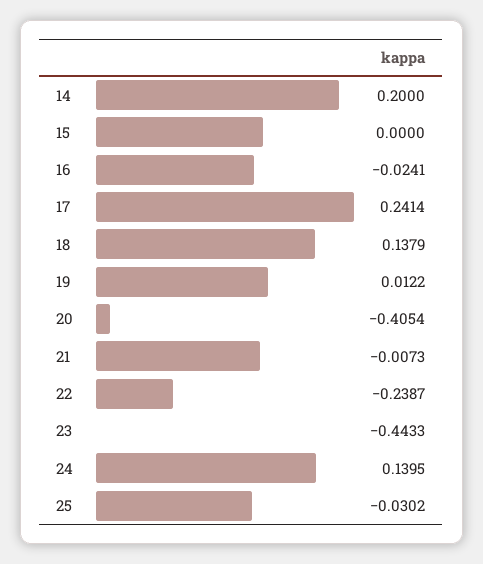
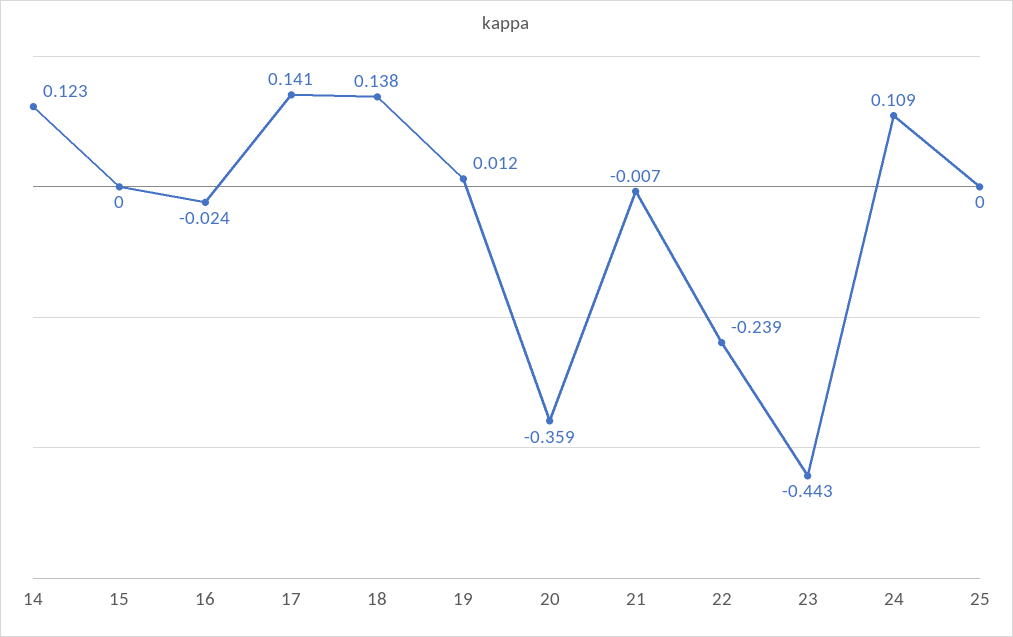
14: 0.2 -> 0.123
17: 0.2414 -> 0.141
20: -0.4054 -> -0.359
24: 0.1395 -> 0.109
25: -0.0302 -> 0

